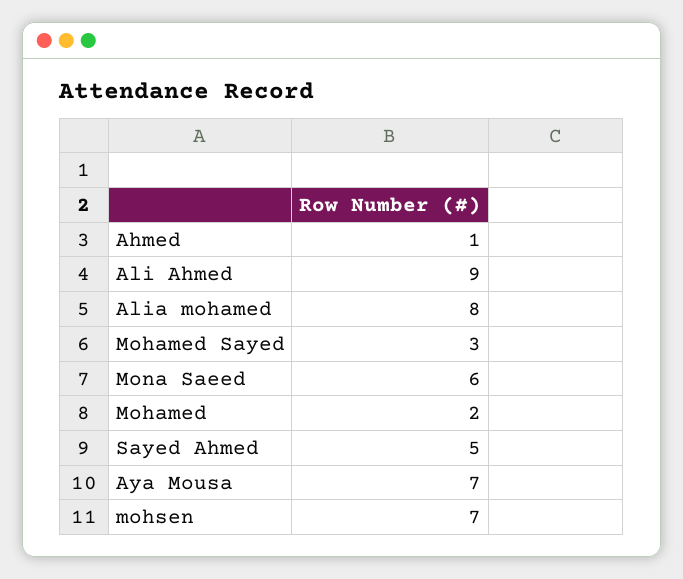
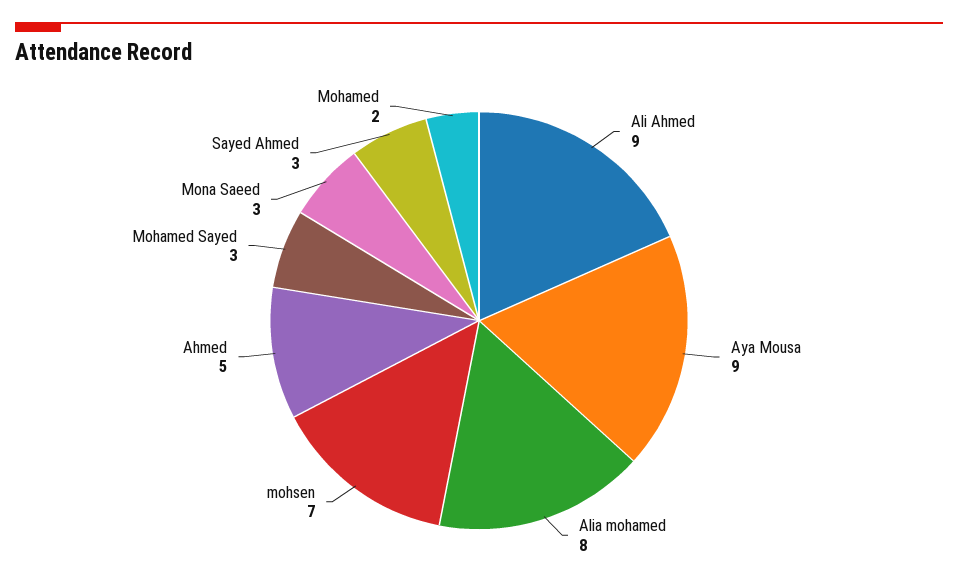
Ahmed: 1 -> 5
Mona Saeed: 6 -> 3
Sayed Ahmed: 5 -> 3
Aya Mousa: 7 -> 9

